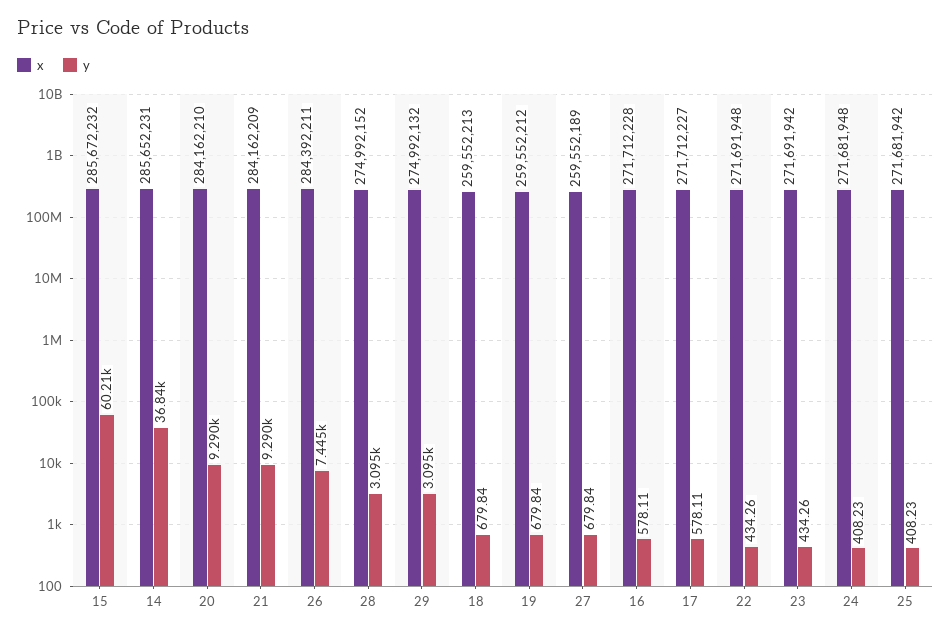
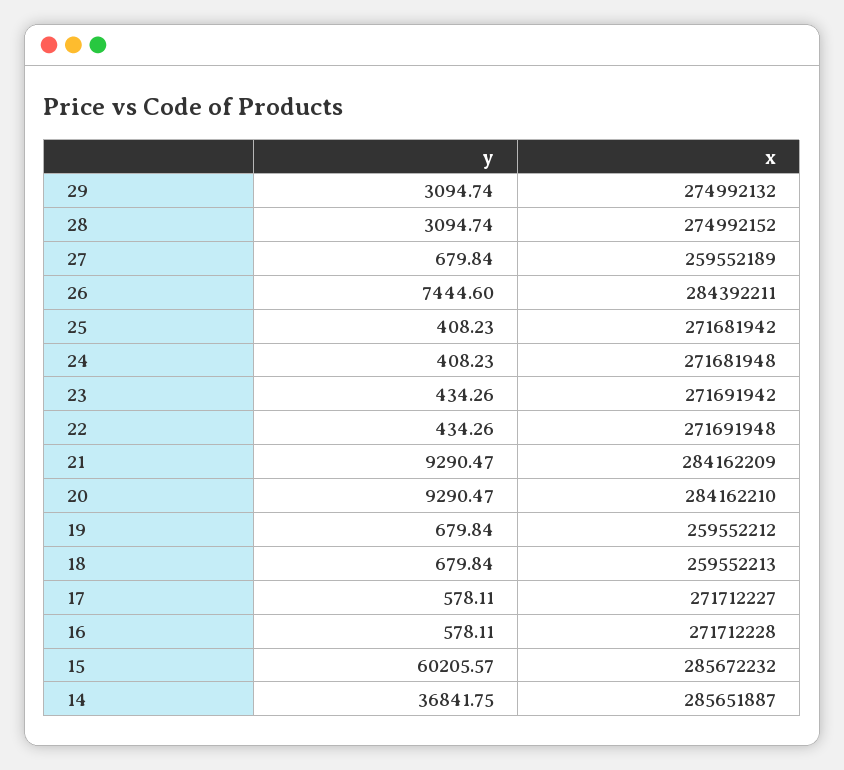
x, 14: 285652231 -> 285651887

